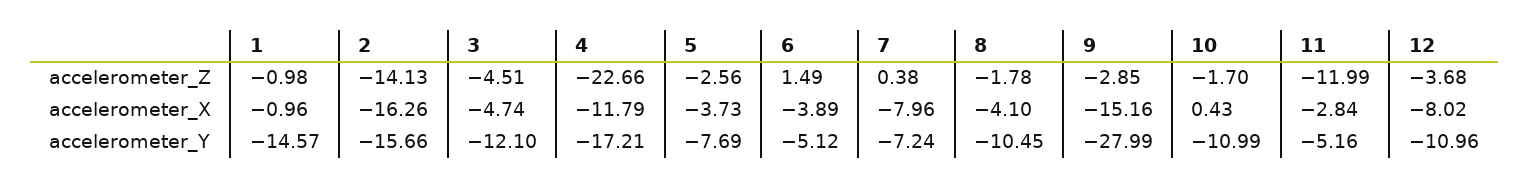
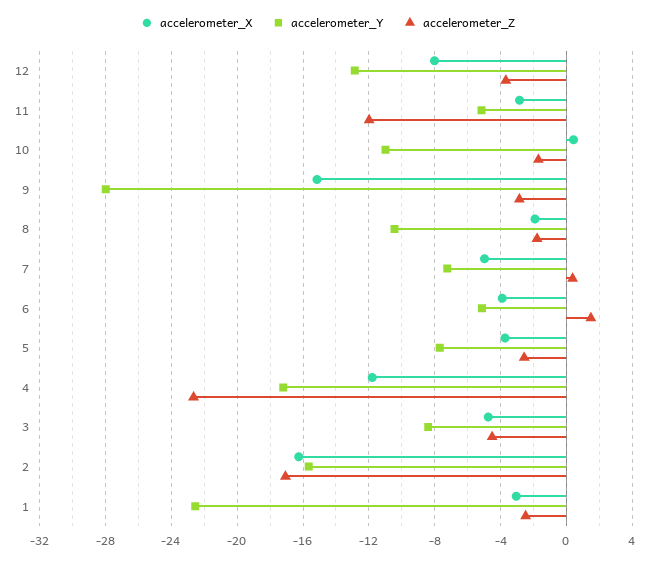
accelerometer_Z, 1: -0.98 -> -2.5
accelerometer_Z, 2: -14.13 -> -17
accelerometer_X, 1: -0.96 -> -3
accelerometer_X, 7: -7.96 -> -5
accelerometer_X, 8: -4.1 -> -2
accelerometer_Y, 1: -14.57 -> -22.5
accelerometer_Y, 3: -12.1 -> -8.5
accelerometer_Y, 12: -10.96 -> -13

